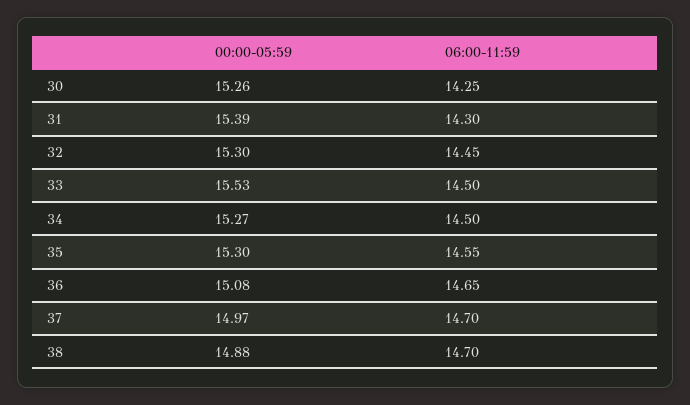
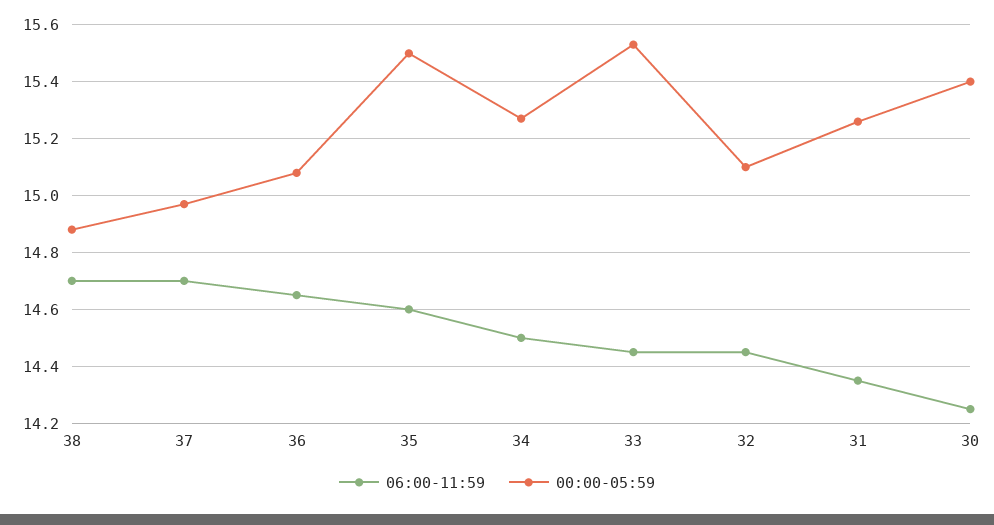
00:00-05:59, 30: 15.26 -> 15.4
00:00-05:59, 31: 15.39 -> 15.25
06:00-11:59, 31: 14.3 -> 14.35
00:00-05:59, 32: 15.3 -> 15.1
06:00-11:59, 33: 14.5 -> 14.45
00:00-05:59, 35: 15.3 -> 15.5
06:00-11:59, 35: 14.55 -> 14.6

